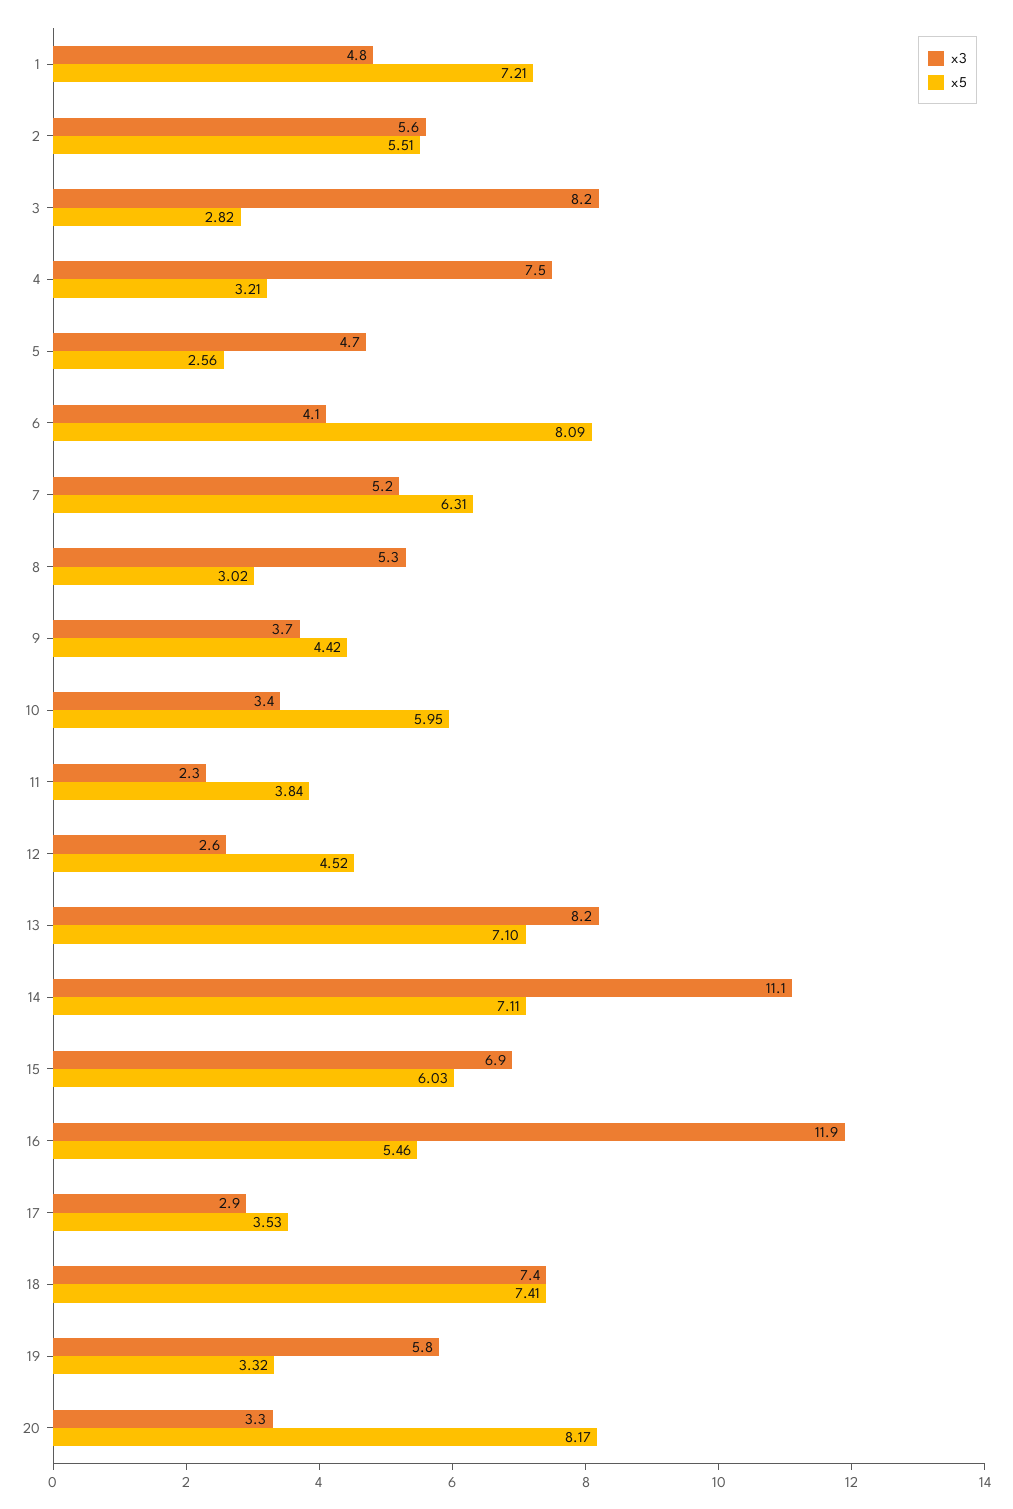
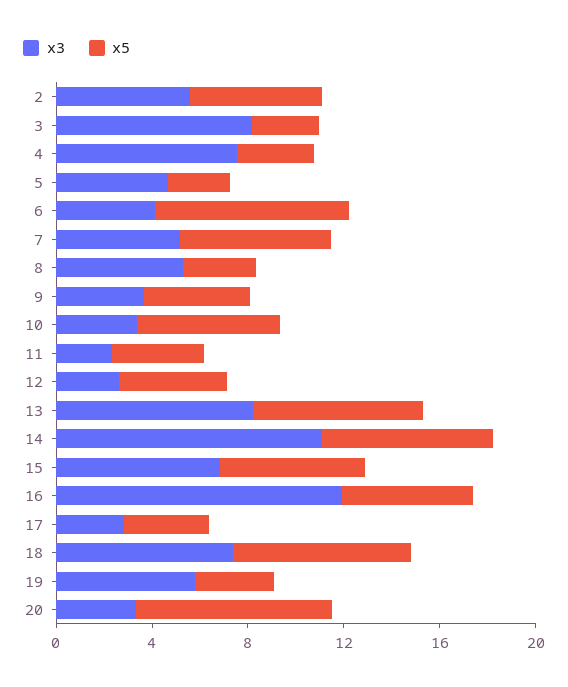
x3, 1: 4.8 -> none
x5, 1: 7.21 -> none

